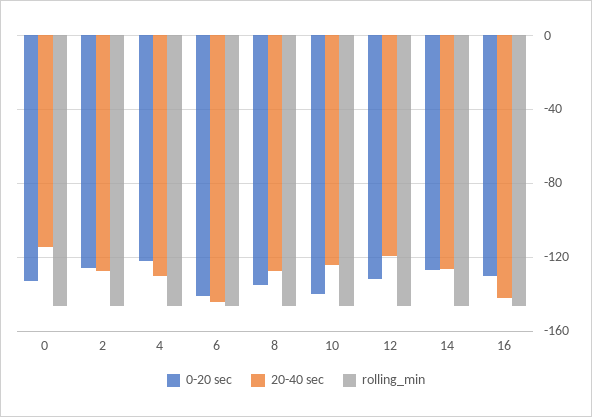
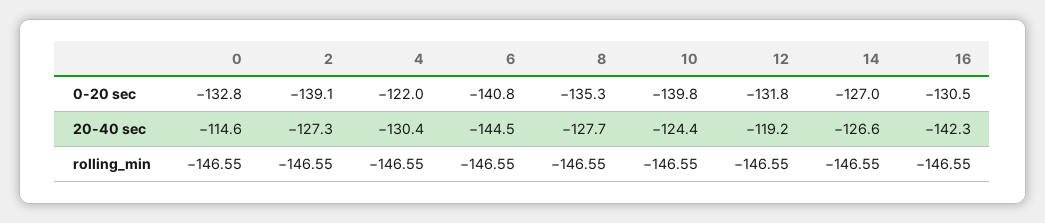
0-20 sec, 2: -125 -> -139.1

